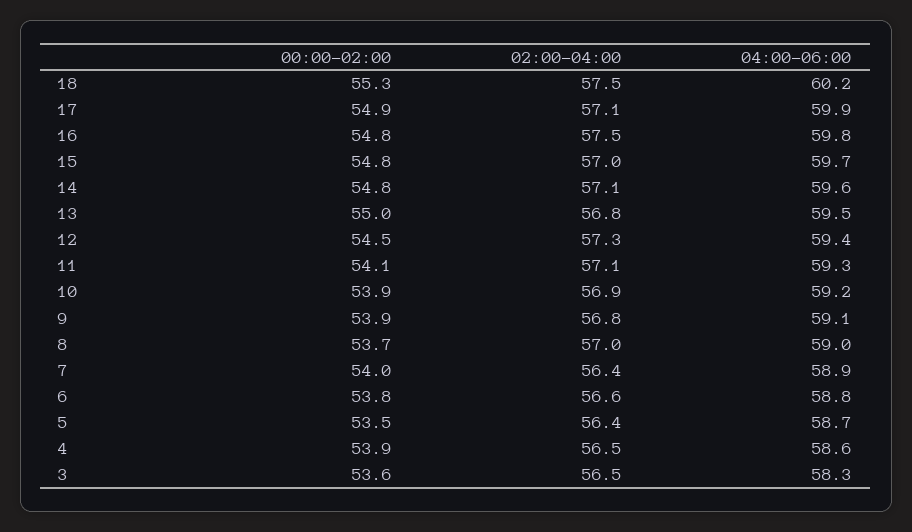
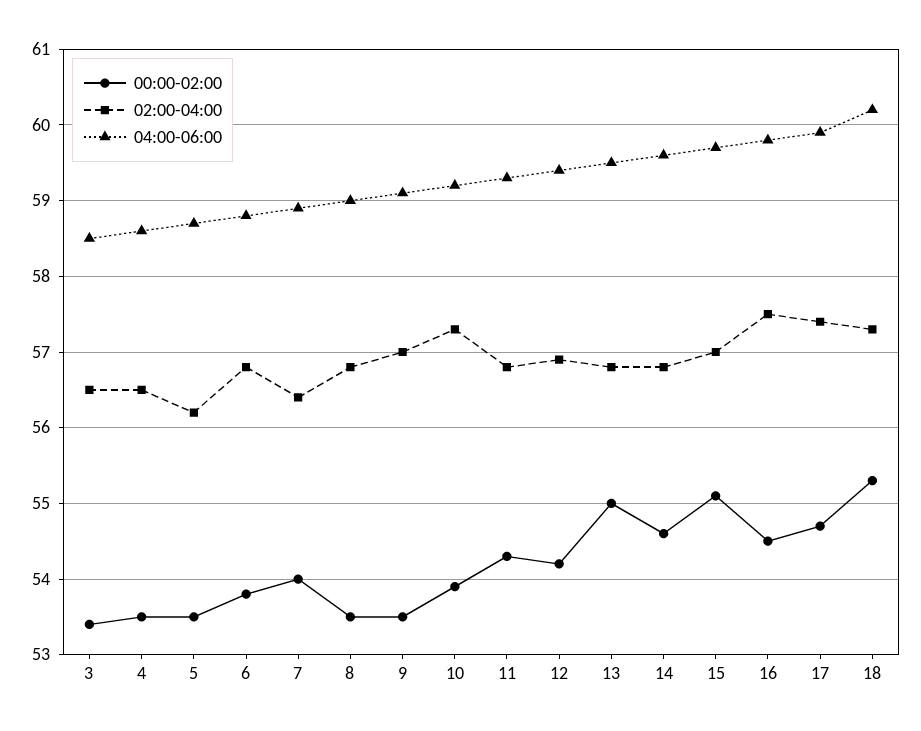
02:00-04:00, 18: 57.5 -> 57.3
00:00-02:00, 17: 54.9 -> 54.7
02:00-04:00, 17: 57.1 -> 57.4
00:00-02:00, 16: 54.8 -> 54.5
00:00-02:00, 15: 54.8 -> 55.1
00:00-02:00, 14: 54.8 -> 54.6
02:00-04:00, 14: 57.1 -> 56.8
00:00-02:00, 12: 54.5 -> 54.2
02:00-04:00, 12: 57.3 -> 56.9
00:00-02:00, 11: 54.1 -> 54.3
02:00-04:00, 11: 57.1 -> 56.8
02:00-04:00, 10: 56.9 -> 57.3
00:00-02:00, 9: 53.9 -> 53.5
02:00-04:00, 9: 56.8 -> 57
00:00-02:00, 8: 53.7 -> 53.5
02:00-04:00, 8: 57 -> 56.8
02:00-04:00, 6: 56.6 -> 56.8
02:00-04:00, 5: 56.4 -> 56.2
00:00-02:00, 4: 53.9 -> 53.5
00:00-02:00, 3: 53.6 -> 53.4
04:00-06:00, 3: 58.3 -> 58.5

